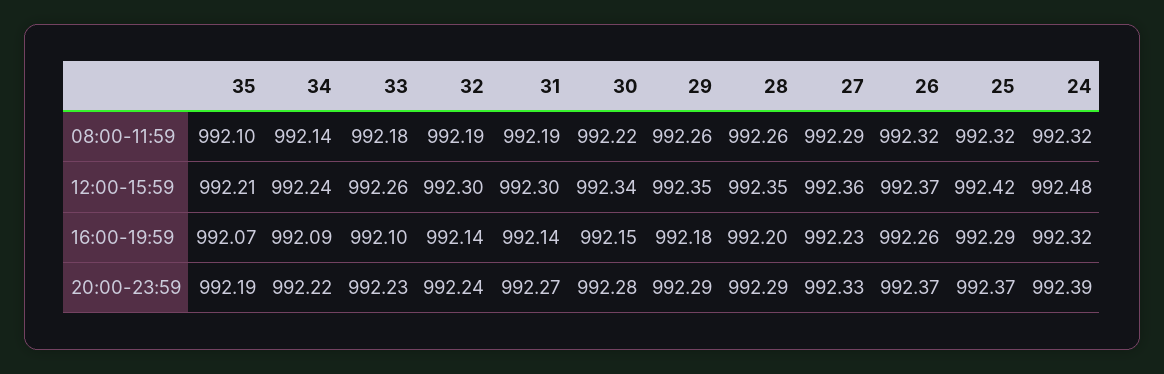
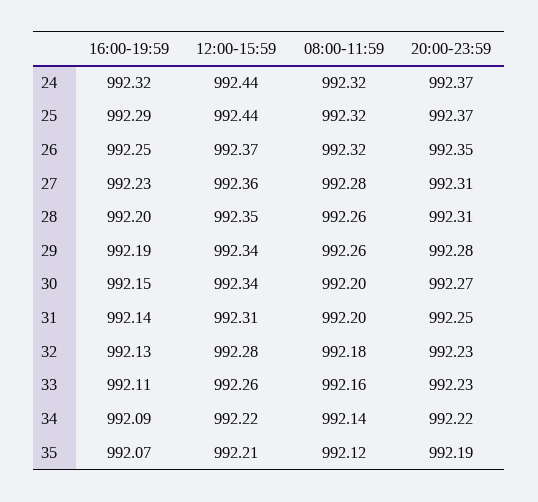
35, 08:00-11:59: 992.1 -> 992.12
33, 08:00-11:59: 992.18 -> 992.16
32, 08:00-11:59: 992.19 -> 992.18
31, 08:00-11:59: 992.19 -> 992.2
30, 08:00-11:59: 992.22 -> 992.2
27, 08:00-11:59: 992.29 -> 992.28
34, 12:00-15:59: 992.24 -> 992.22
32, 12:00-15:59: 992.3 -> 992.28
31, 12:00-15:59: 992.3 -> 992.31
29, 12:00-15:59: 992.35 -> 992.34
25, 12:00-15:59: 992.42 -> 992.44
24, 12:00-15:59: 992.48 -> 992.44
33, 16:00-19:59: 992.1 -> 992.11
32, 16:00-19:59: 992.14 -> 992.13
29, 16:00-19:59: 992.18 -> 992.19
26, 16:00-19:59: 992.26 -> 992.25
32, 20:00-23:59: 992.24 -> 992.23
31, 20:00-23:59: 992.27 -> 992.25
30, 20:00-23:59: 992.28 -> 992.27
29, 20:00-23:59: 992.29 -> 992.28
28, 20:00-23:59: 992.29 -> 992.31
27, 20:00-23:59: 992.33 -> 992.31
26, 20:00-23:59: 992.37 -> 992.35
24, 20:00-23:59: 992.39 -> 992.37

